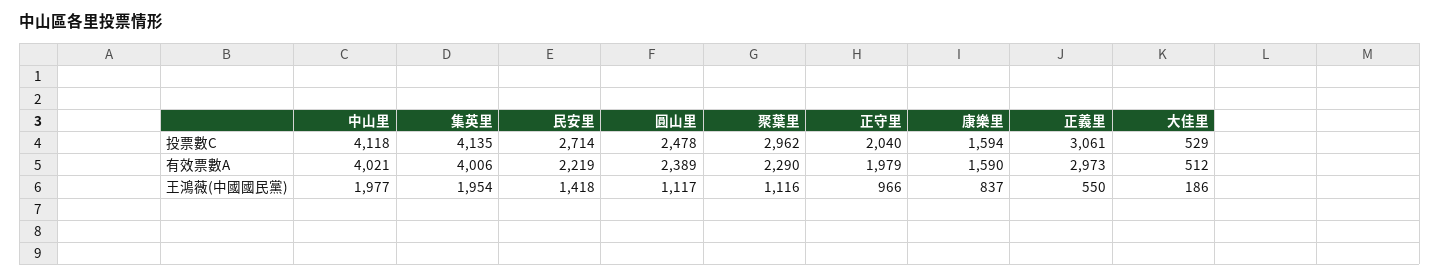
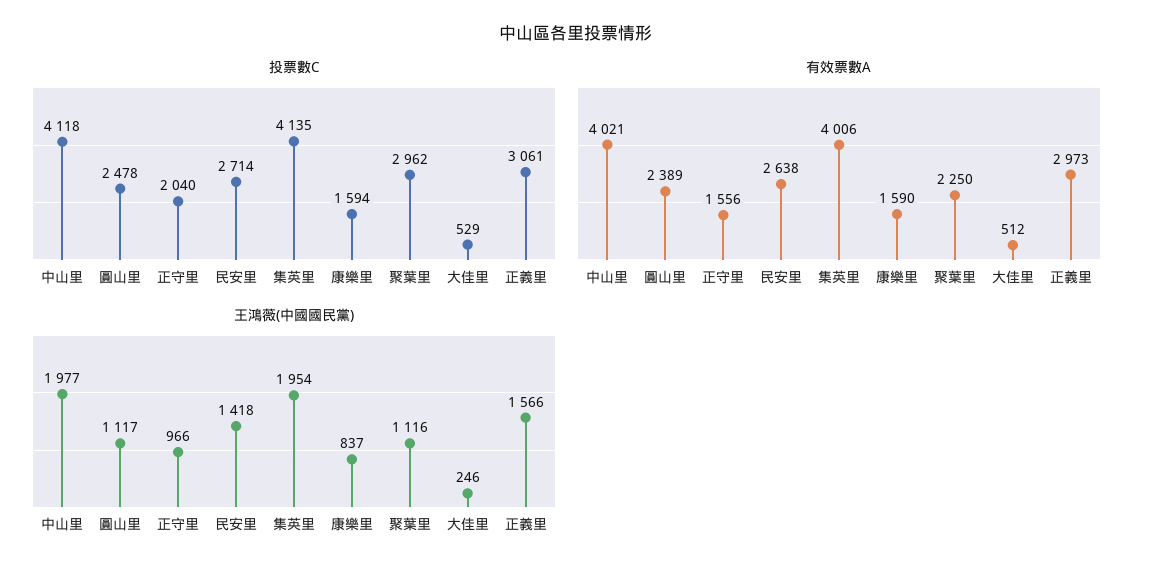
有效票數A, 民安里: 2219 -> 2638
有效票數A, 聚葉里: 2290 -> 2250
有效票數A, 正守里: 1979 -> 1556
王鴻薇(中國國民黨), 正義里: 550 -> 1566
王鴻薇(中國國民黨), 大佳里: 186 -> 246

